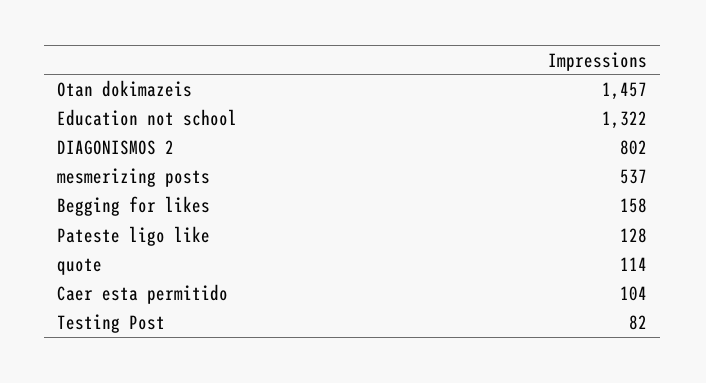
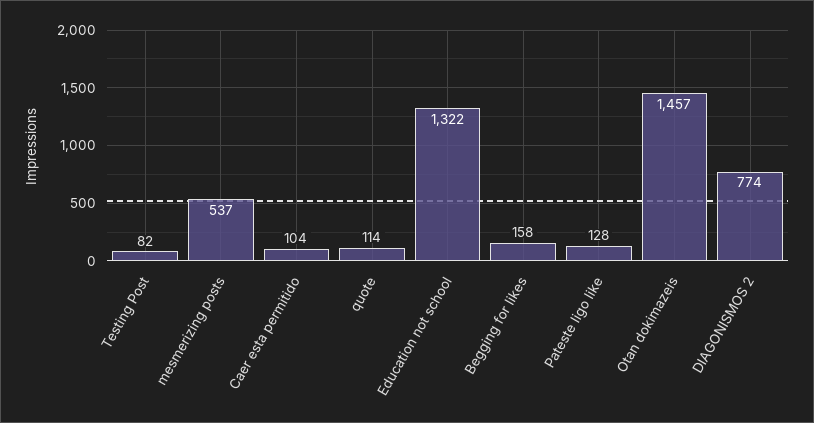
DIAGONISMOS 2: 802 -> 774

